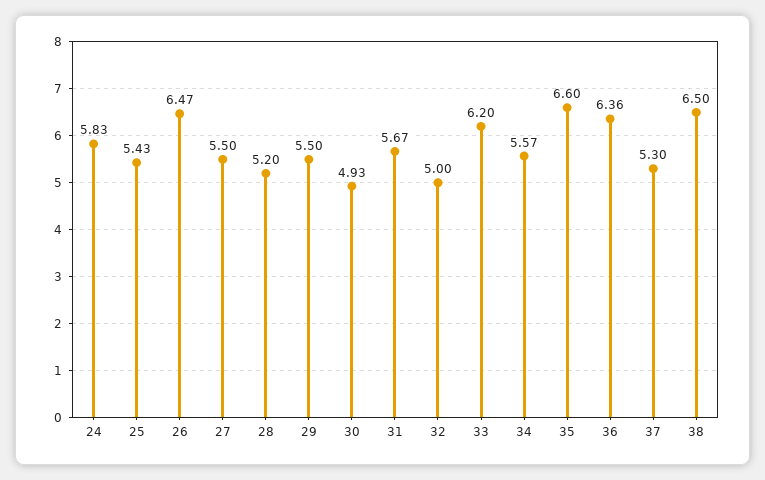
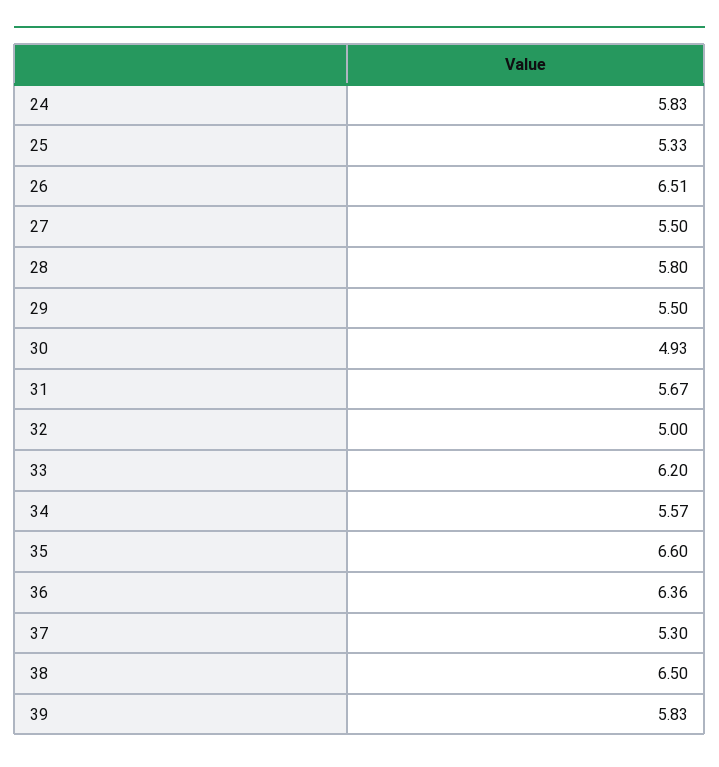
25: 5.43 -> 5.33
26: 6.47 -> 6.51
28: 5.2 -> 5.8
39: none -> 5.83

